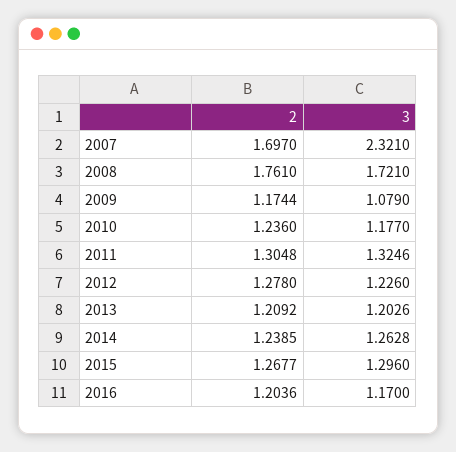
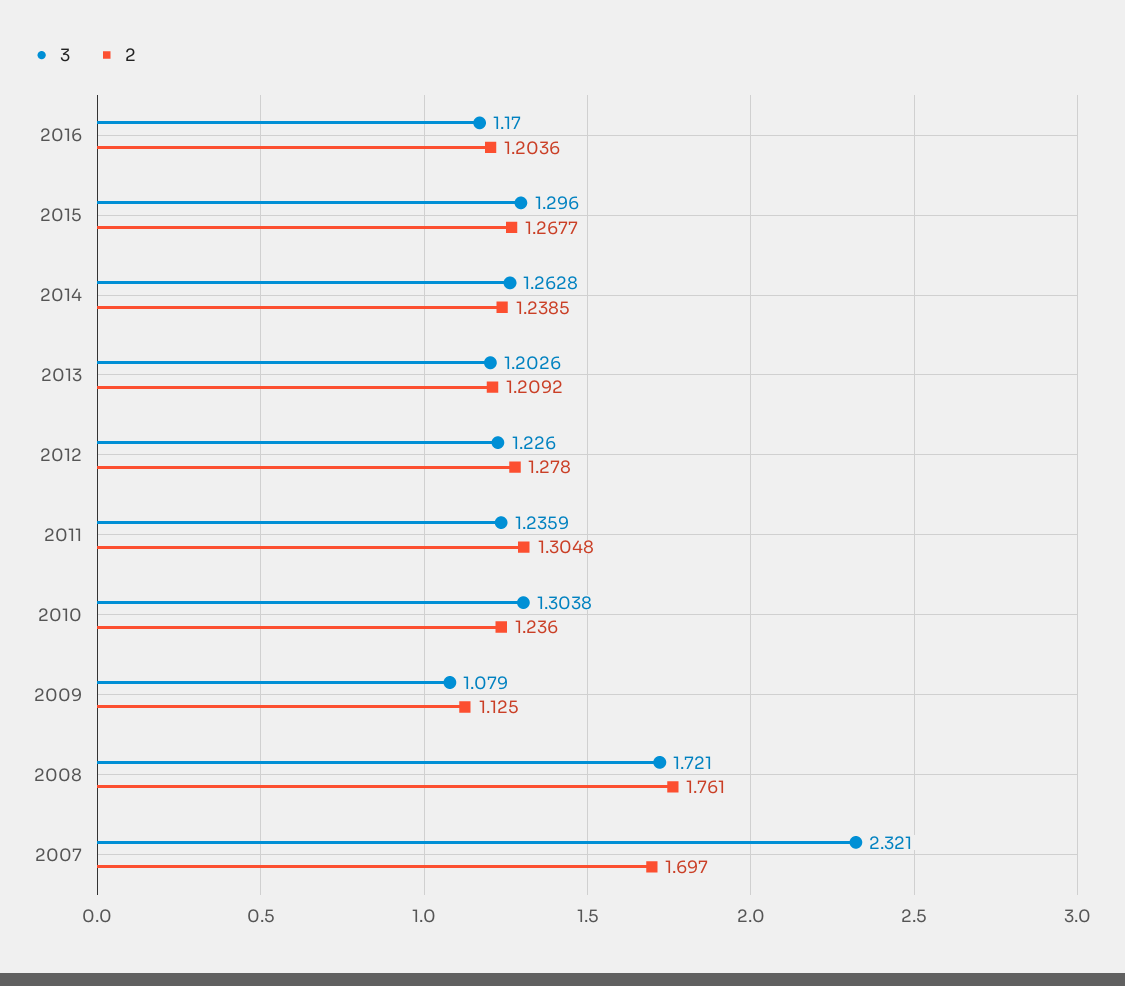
2, 2009: 1.1744 -> 1.125
3, 2010: 1.177 -> 1.3038
3, 2011: 1.3246 -> 1.2359

